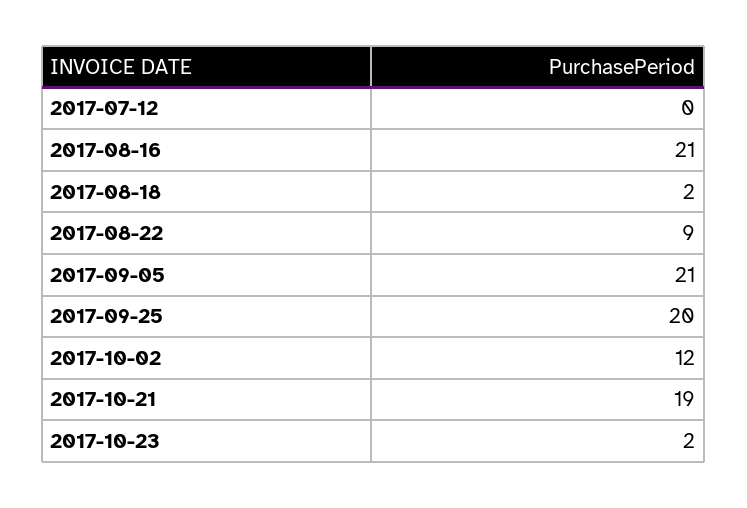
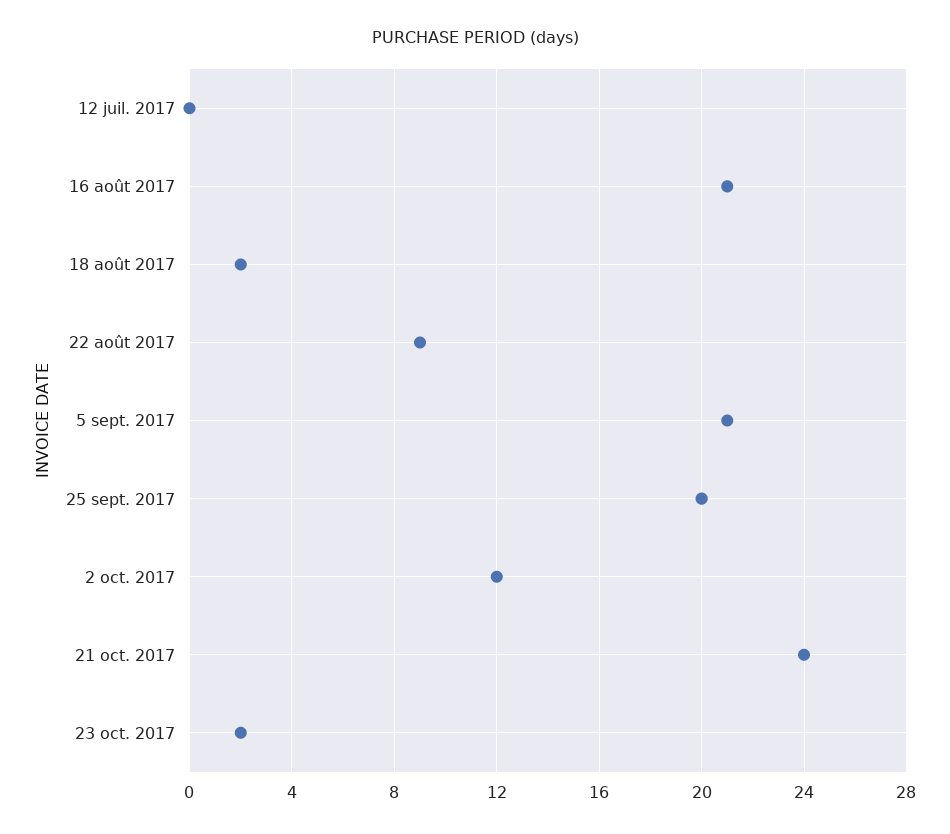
2017-10-21: 19 -> 24

